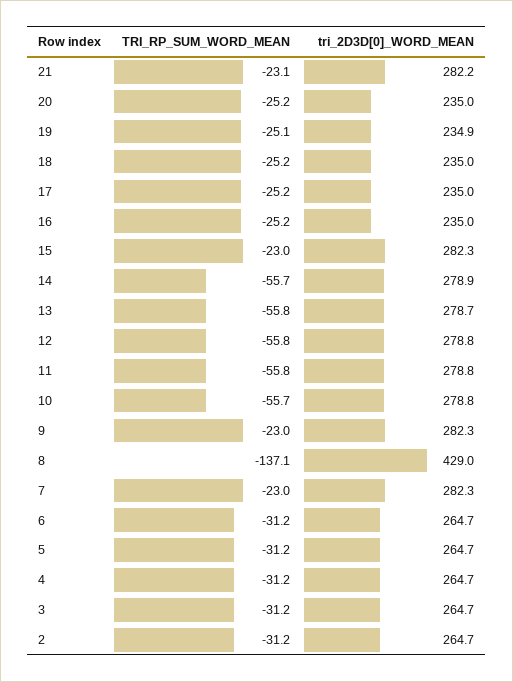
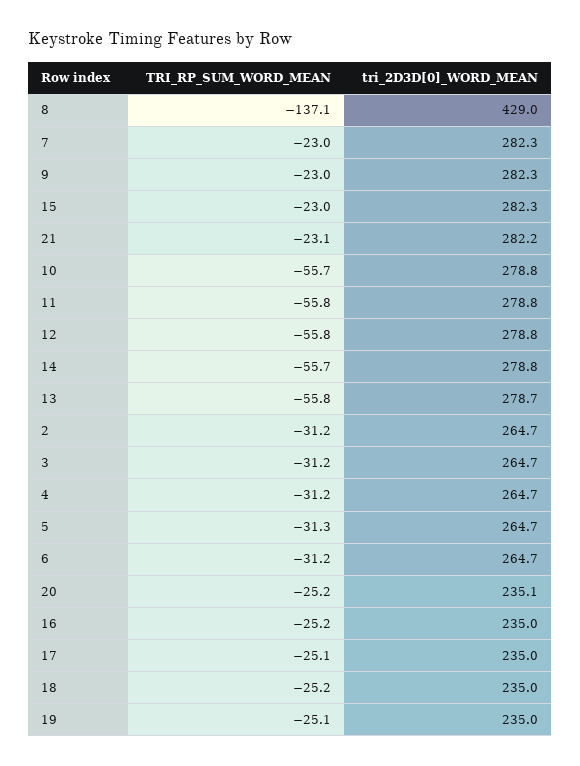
tri_2D3D[0]_WORD_MEAN, 20: 235 -> 235.1
tri_2D3D[0]_WORD_MEAN, 19: 234.9 -> 235
TRI_RP_SUM_WORD_MEAN, 17: -25.2 -> -25.1
tri_2D3D[0]_WORD_MEAN, 14: 278.9 -> 278.8
TRI_RP_SUM_WORD_MEAN, 5: -31.2 -> -31.3

